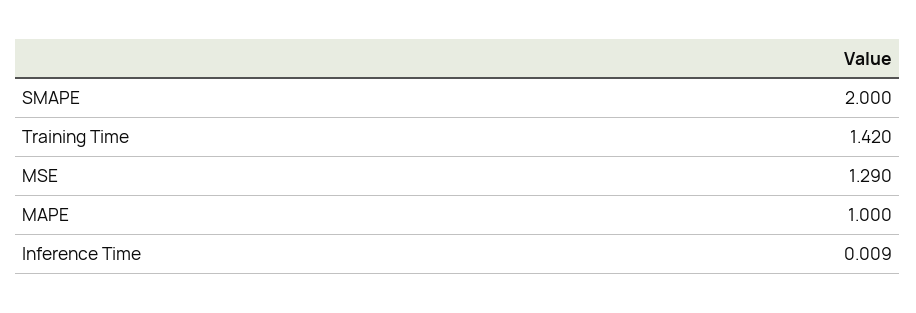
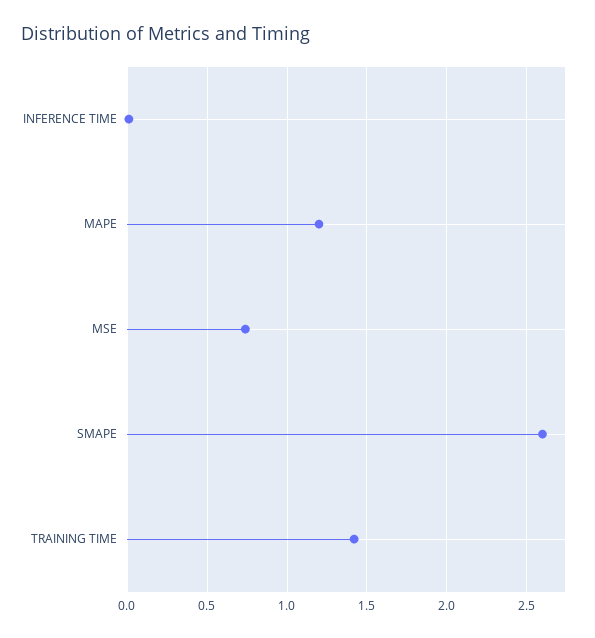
SMAPE: 2 -> 2.6
MSE: 1.29 -> 0.75
MAPE: 1 -> 1.2

